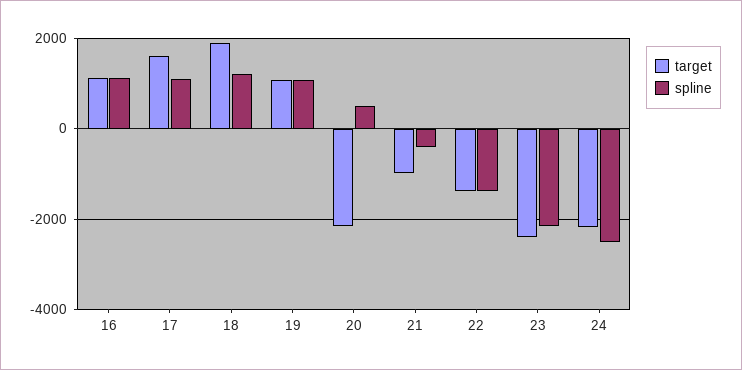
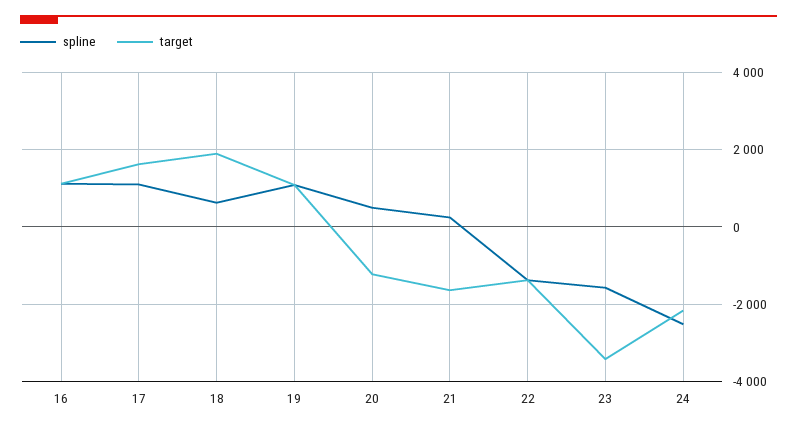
spline, 18: 1200 -> 600
target, 20: -2200 -> -1200
target, 21: -1000 -> -1600
spline, 21: -400 -> 200
target, 23: -2400 -> -3400
spline, 23: -2200 -> -1600

